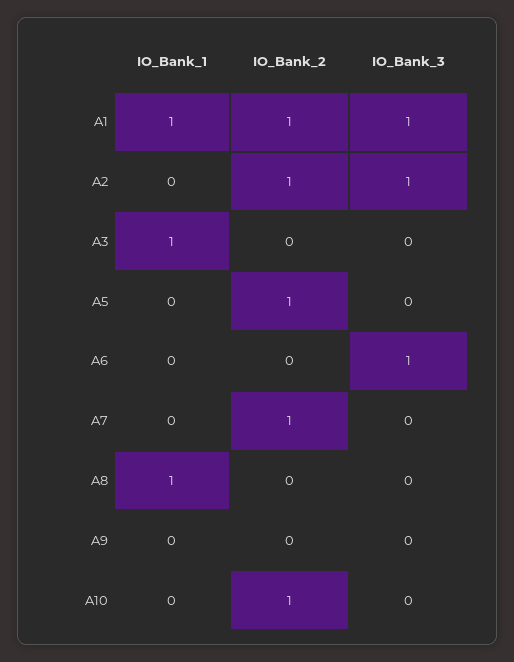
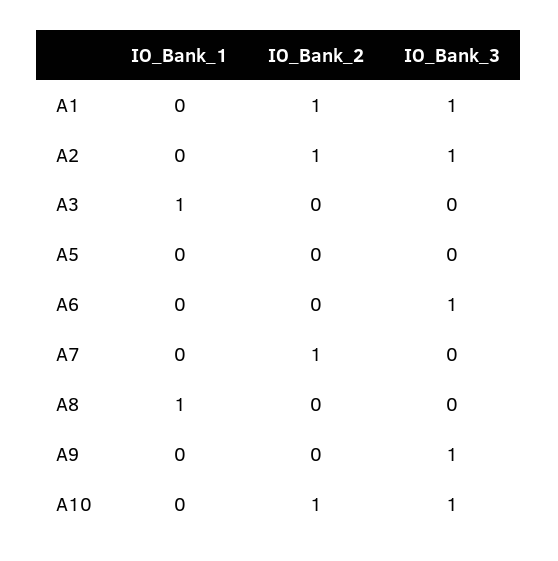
IO_Bank_1, A1: 1 -> 0
IO_Bank_2, A5: 1 -> 0
IO_Bank_3, A9: 0 -> 1
IO_Bank_3, A10: 0 -> 1

